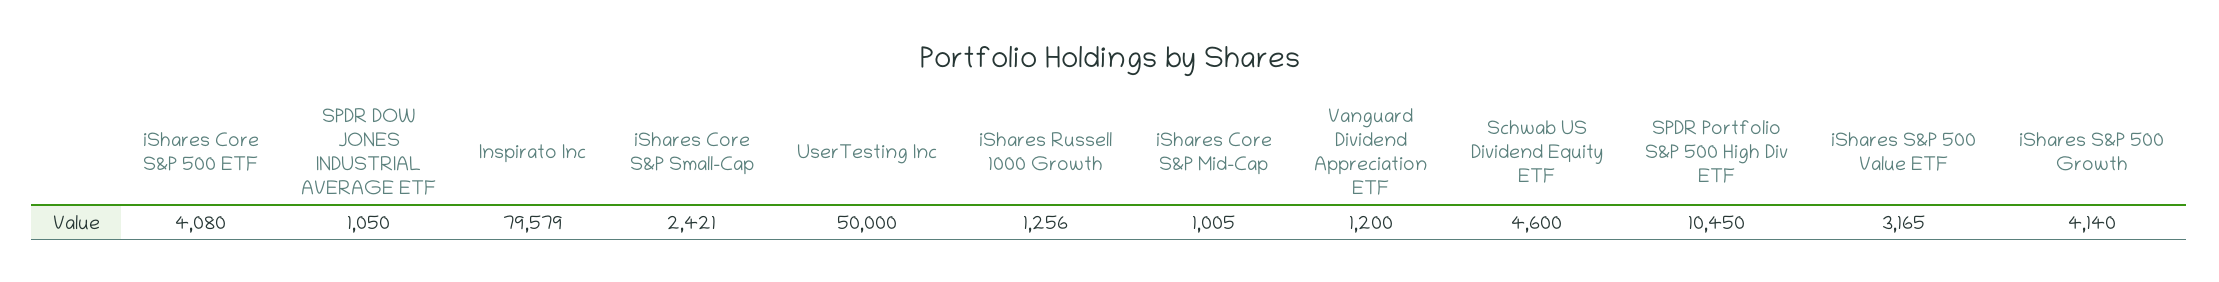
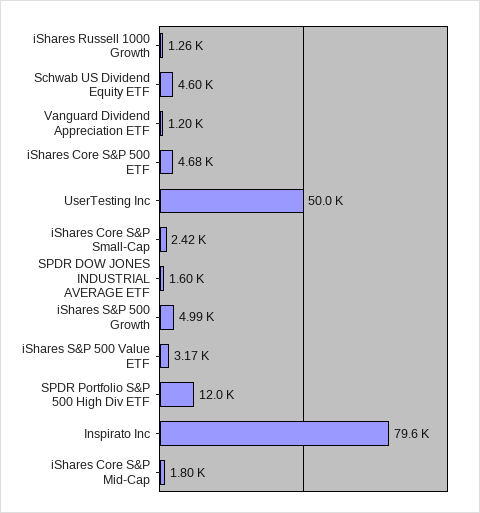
iShares Core S&P 500 ETF: 4080 -> 4680
SPDR DOW JONES INDUSTRIAL AVERAGE ETF: 1050 -> 1600
iShares Core S&P Mid-Cap: 1005 -> 1800
SPDR Portfolio S&P 500 High Div ETF: 10450 -> 12000
iShares S&P 500 Growth: 4140 -> 4990

